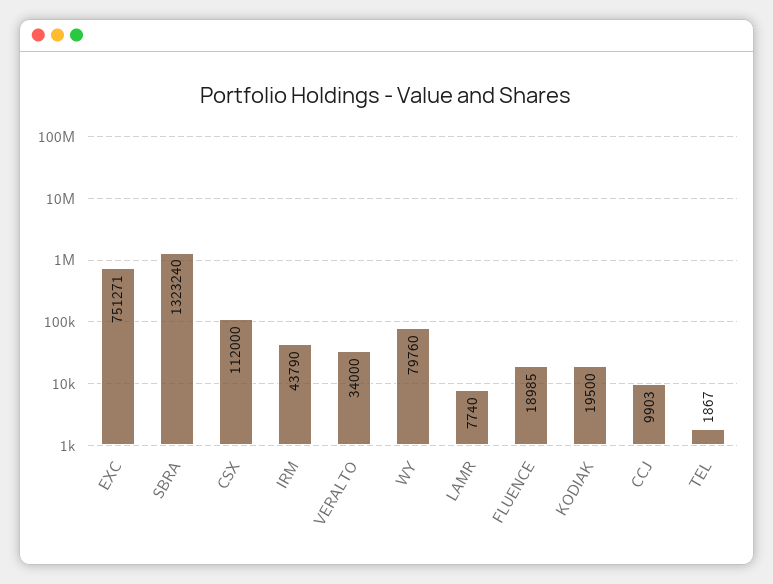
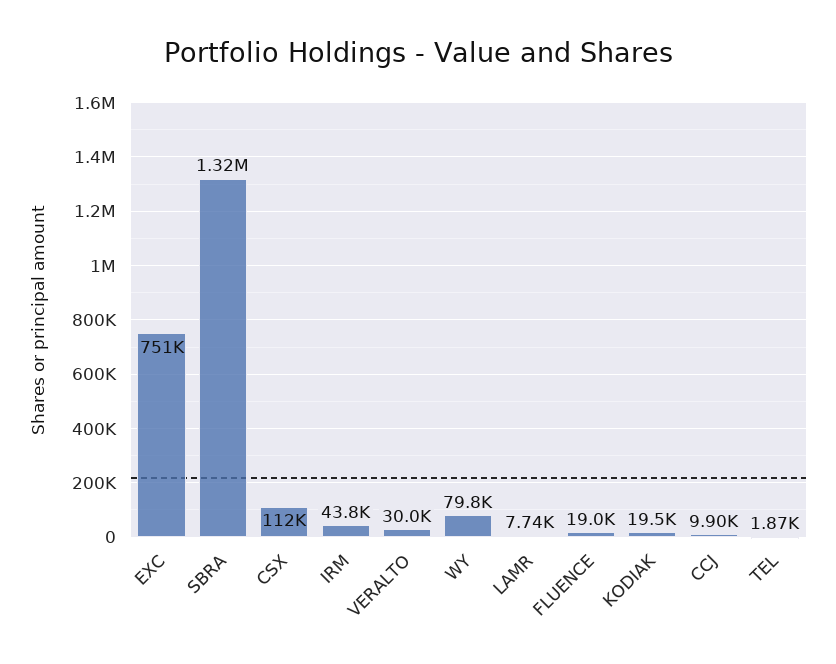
VERALTO: 34000 -> 30000

